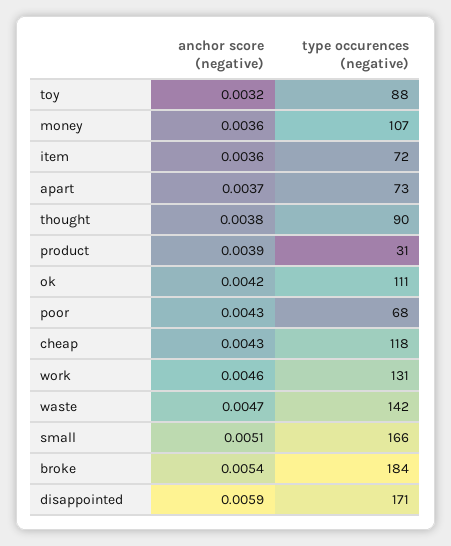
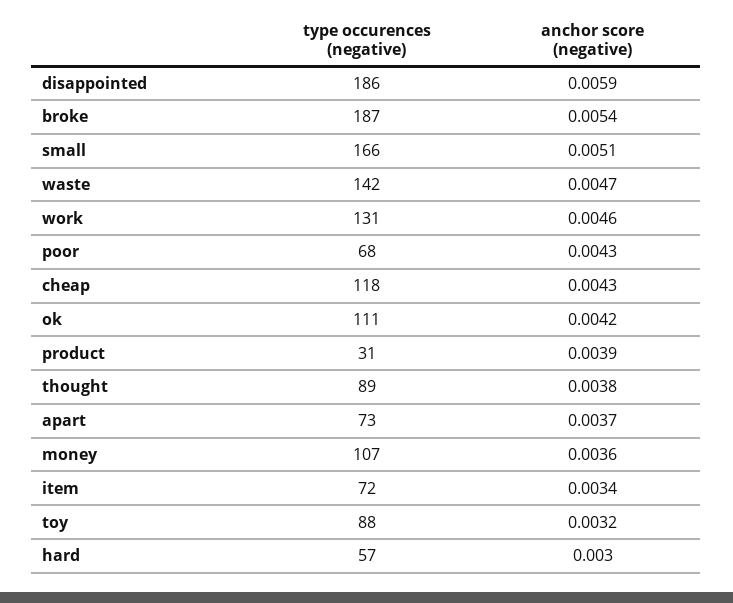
anchor score (negative), item: 0.0036 -> 0.0034
type occurences (negative), thought: 90 -> 89
type occurences (negative), broke: 184 -> 187
type occurences (negative), disappointed: 171 -> 186
type occurences (negative), hard: none -> 57
anchor score (negative), hard: none -> 0.003

